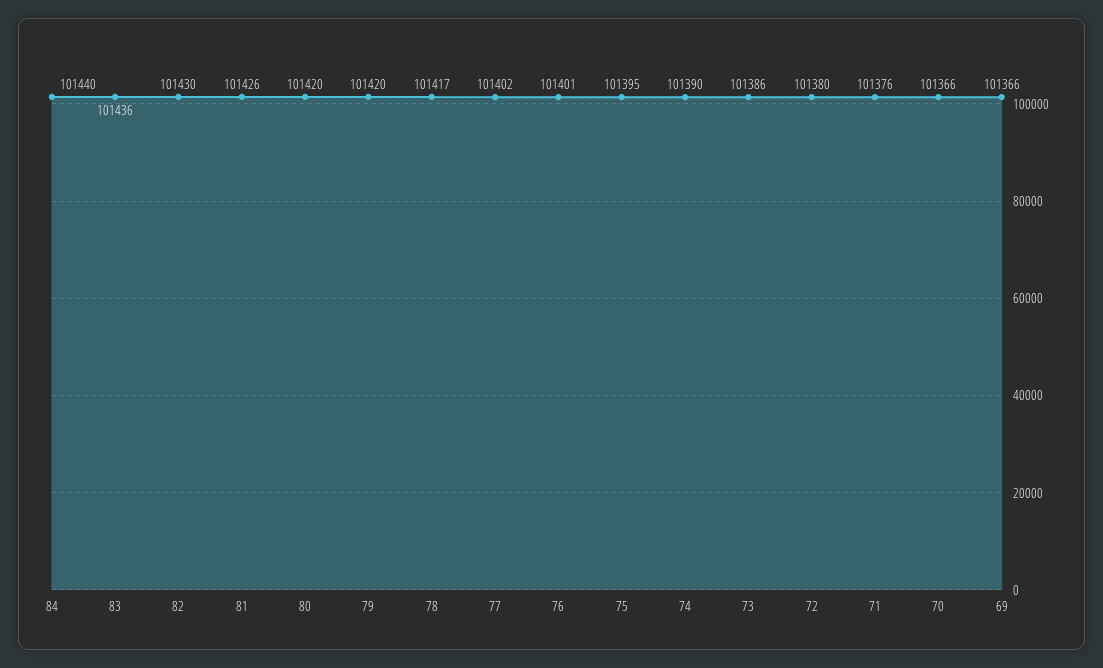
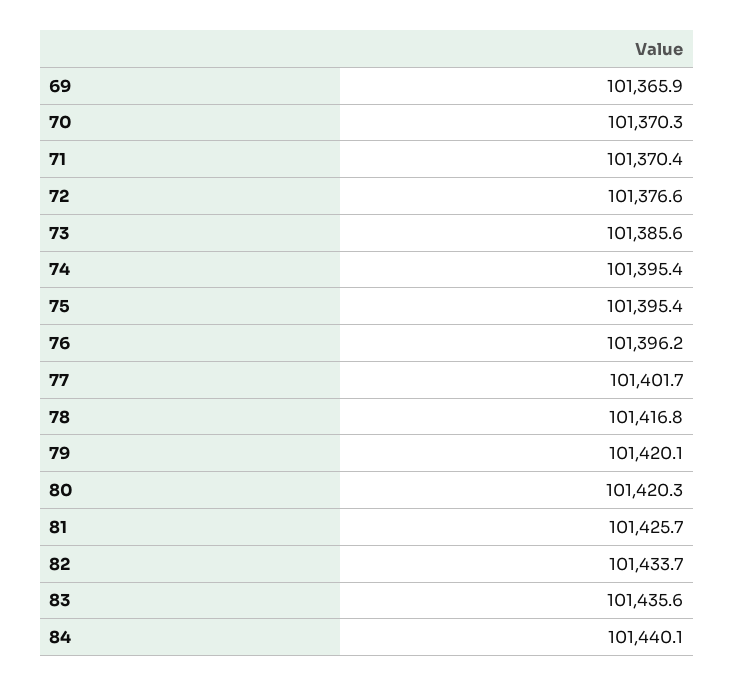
82: 101430 -> 101433.7
76: 101401 -> 101396.2
74: 101390 -> 101395.4
72: 101380 -> 101376.6
71: 101376 -> 101370.4
70: 101366 -> 101370.3

